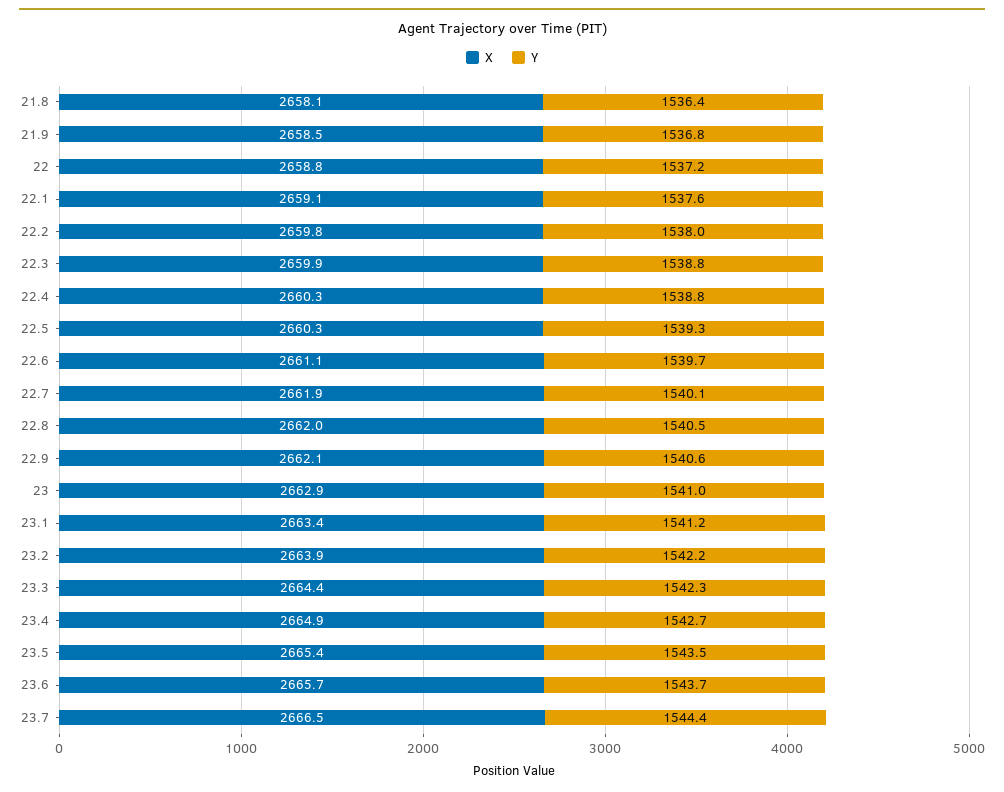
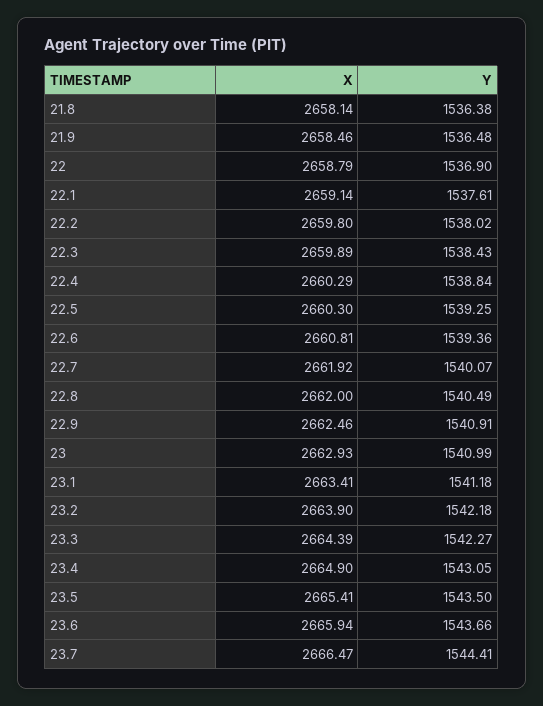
Y, 21.9: 1536.8 -> 1536.48
Y, 22: 1537.2 -> 1536.9
Y, 22.3: 1538.8 -> 1538.43
X, 22.6: 2661.1 -> 2660.81
Y, 22.6: 1539.7 -> 1539.36
X, 22.9: 2662.1 -> 2662.46
Y, 22.9: 1540.6 -> 1540.91
Y, 23.4: 1542.7 -> 1543.05
X, 23.6: 2665.7 -> 2665.94

